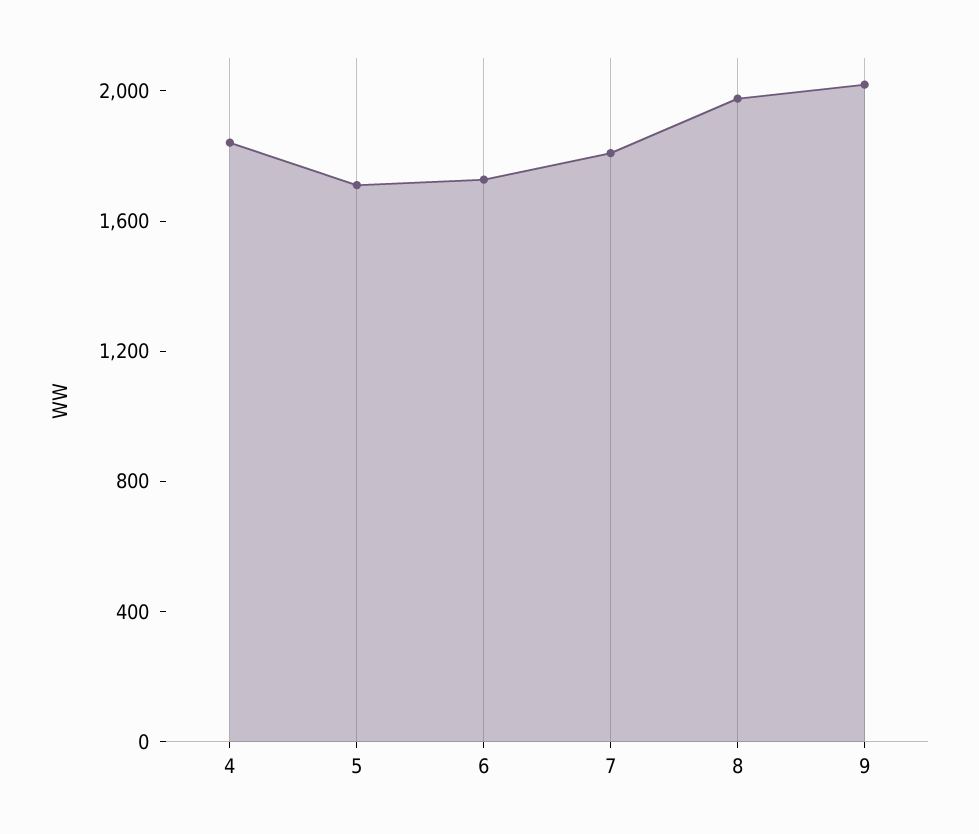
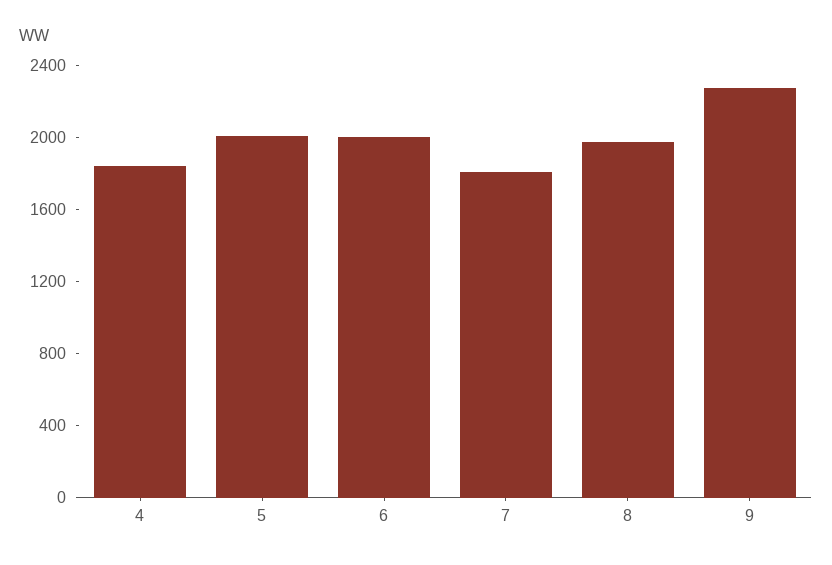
5: 1700 -> 2000
6: 1700 -> 2000
9: 2000 -> 2300

